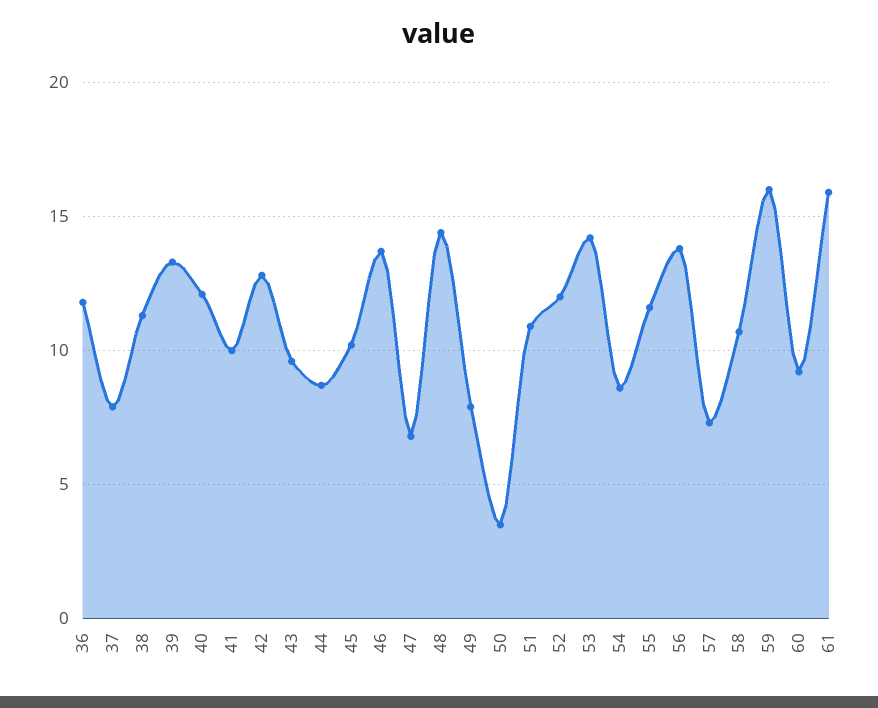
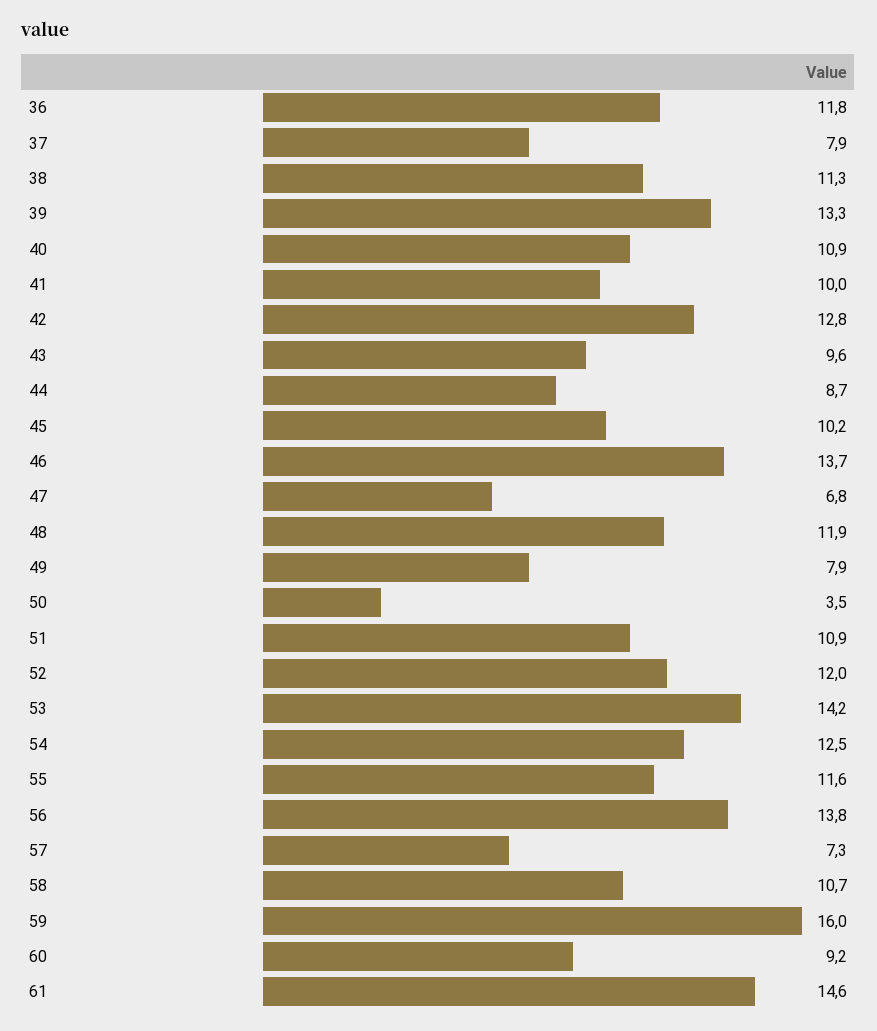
40: 12 -> 10.9
48: 14.5 -> 11.9
54: 8.5 -> 12.5
61: 16 -> 14.6

